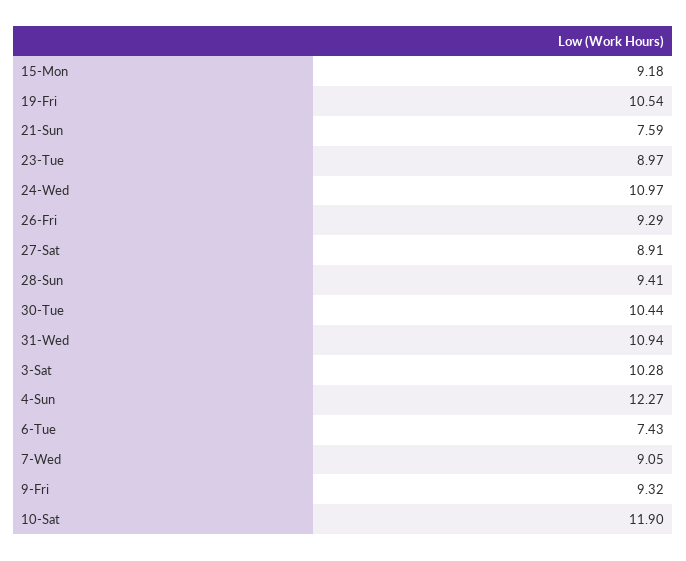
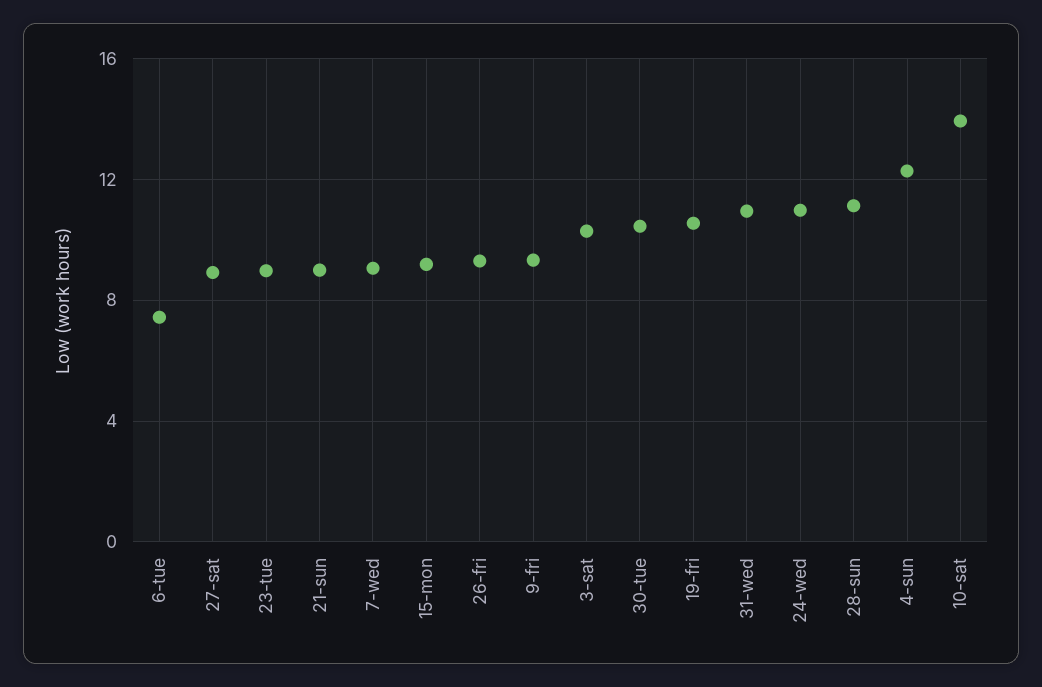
21-Sun: 7.59 -> 9
28-Sun: 9.41 -> 11
10-Sat: 11.9 -> 14

